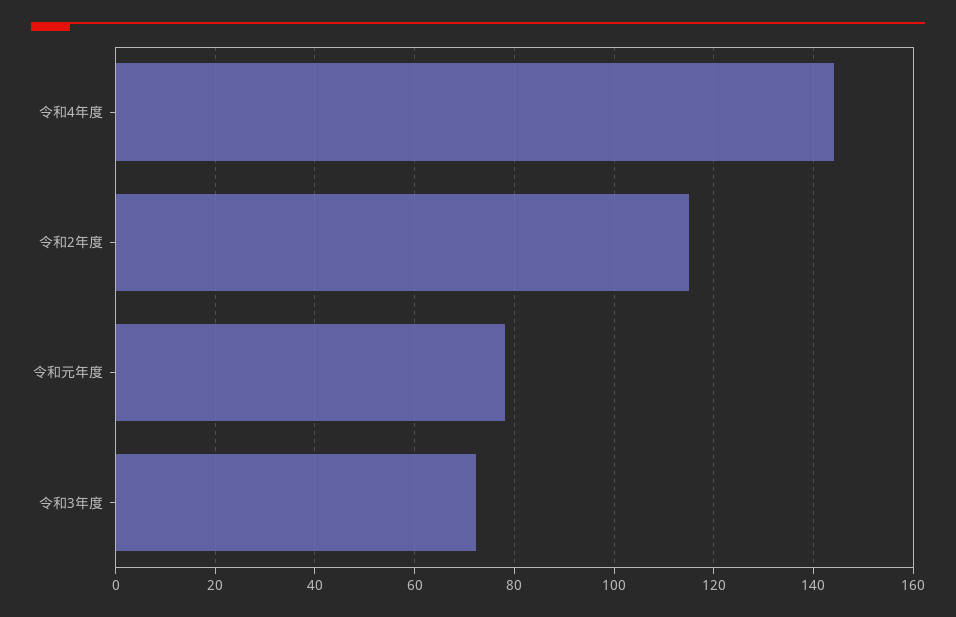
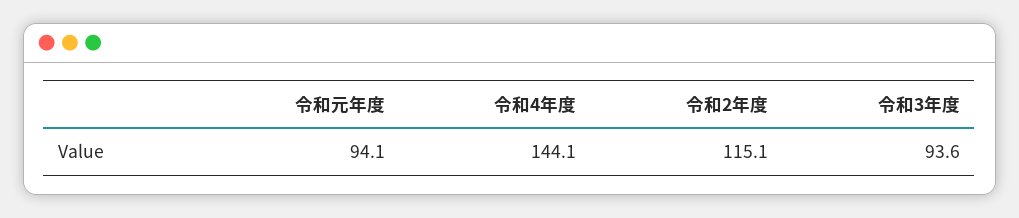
令和元年度: 78 -> 94.1
令和3年度: 72 -> 93.6

